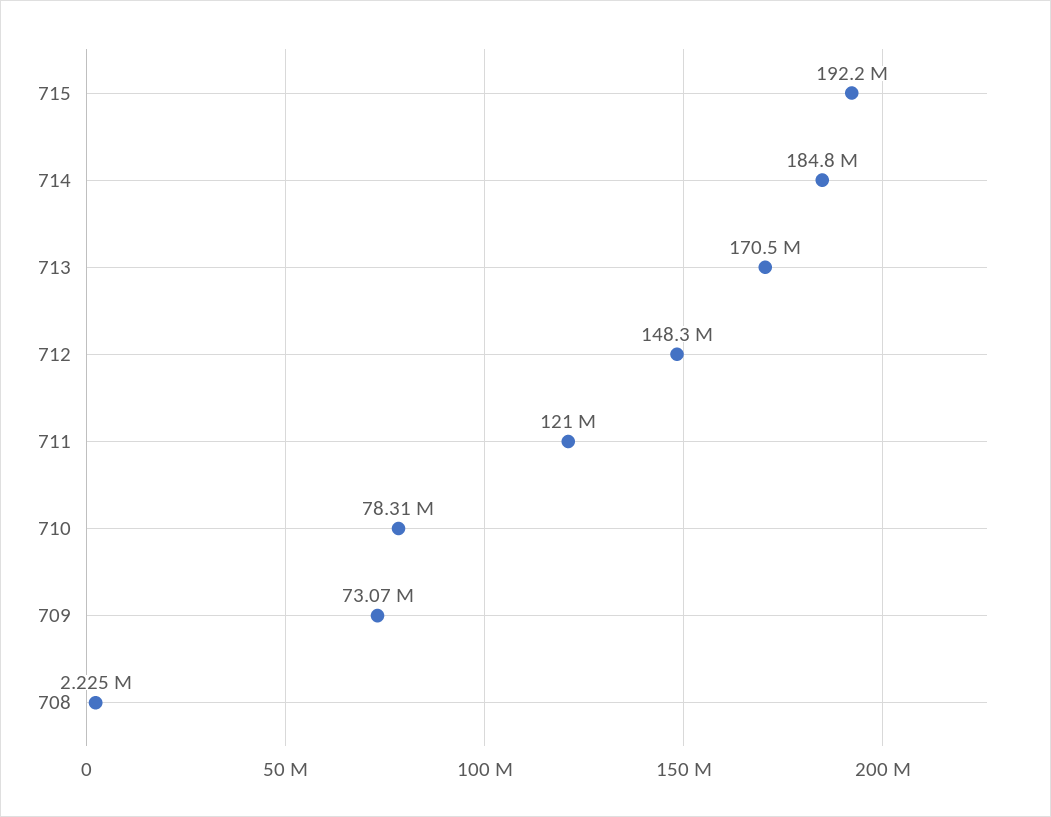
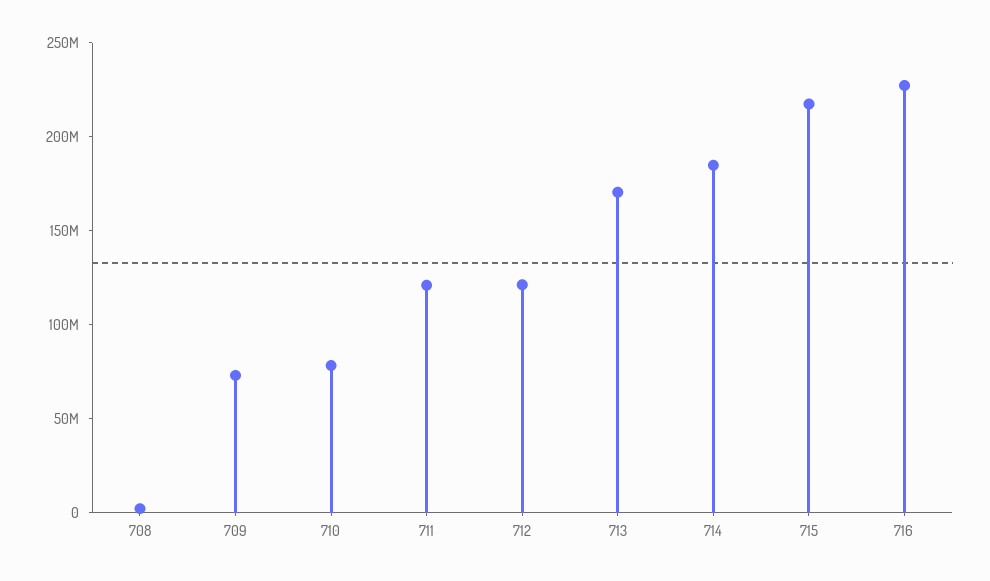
715: 192200000 -> 220000000
712: 148300000 -> 120000000
716: none -> 230000000

